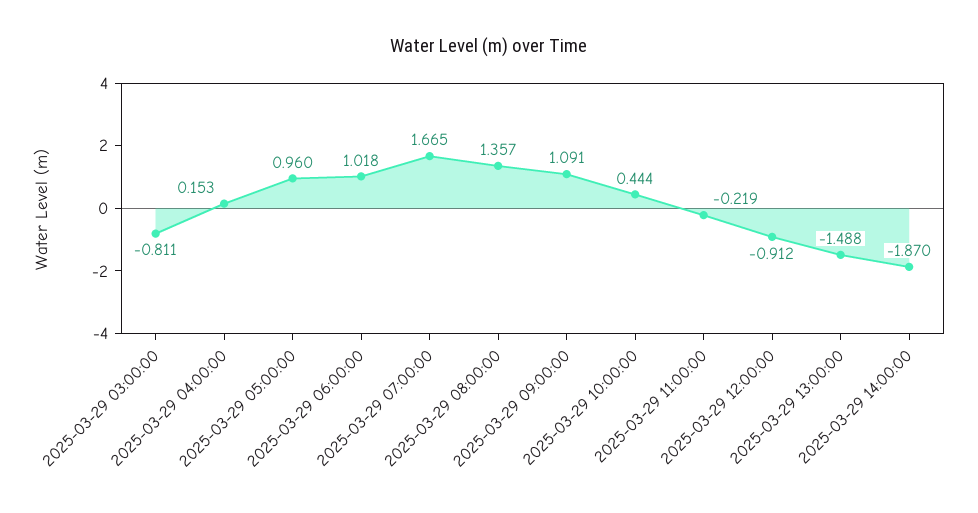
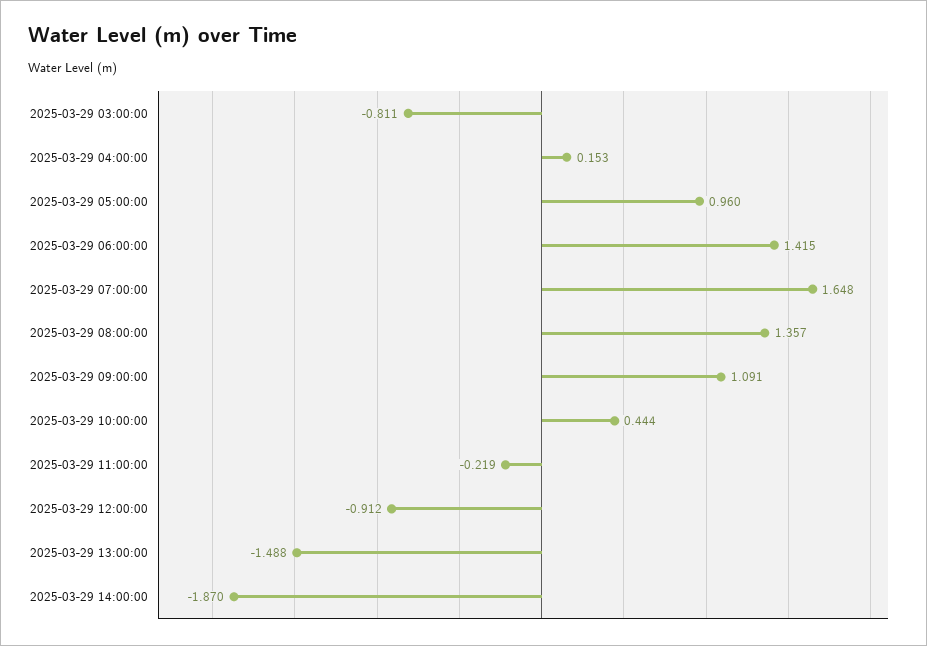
2025-03-29 06:00:00: 1.018 -> 1.415
2025-03-29 07:00:00: 1.665 -> 1.648

